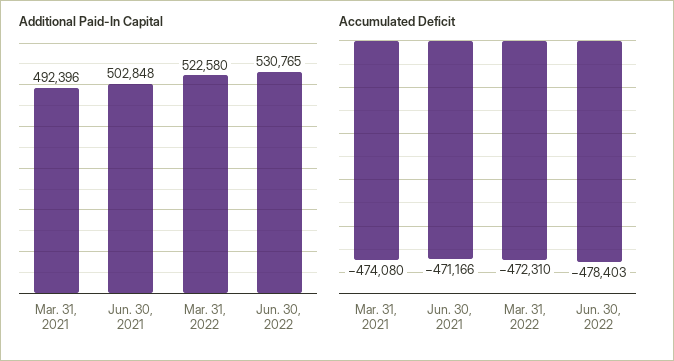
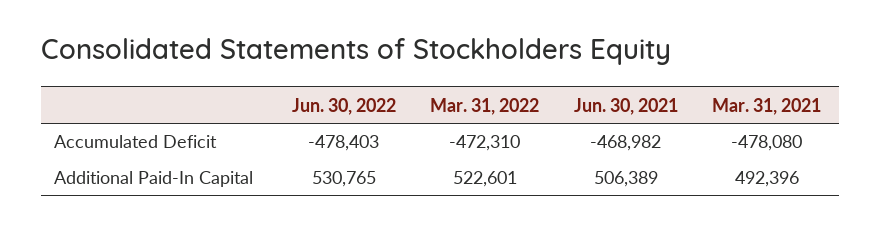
Additional Paid-In Capital, Jun. 30, 2021: 502848 -> 506389
Additional Paid-In Capital, Mar. 31, 2022: 522580 -> 522601
Accumulated Deficit, Mar. 31, 2021: -474080 -> -478080
Accumulated Deficit, Jun. 30, 2021: -471166 -> -468982

